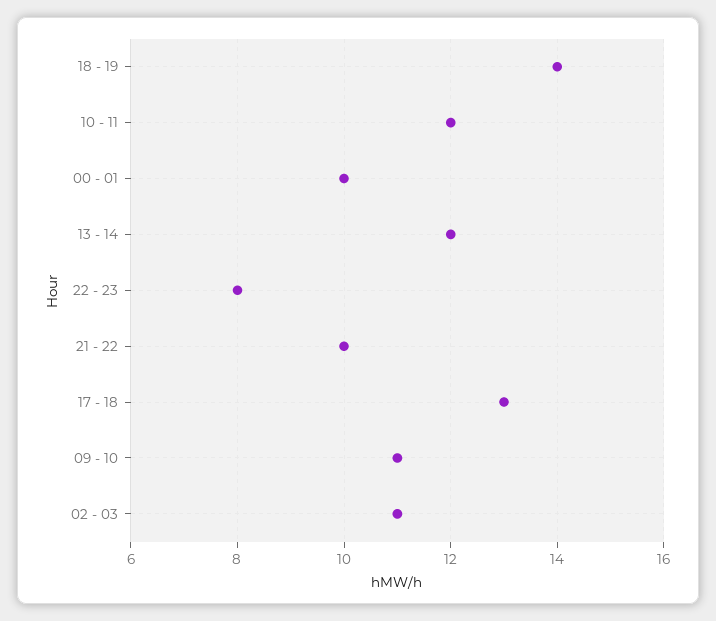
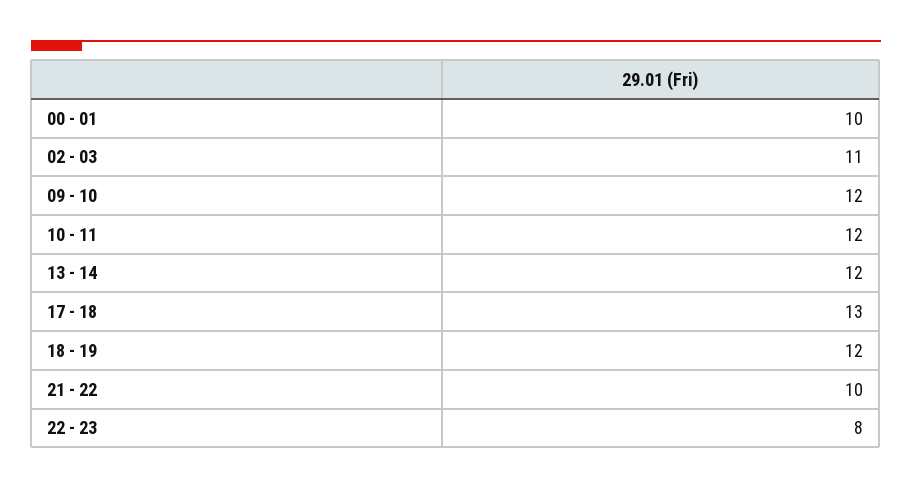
18 - 19: 14 -> 12
09 - 10: 11 -> 12

